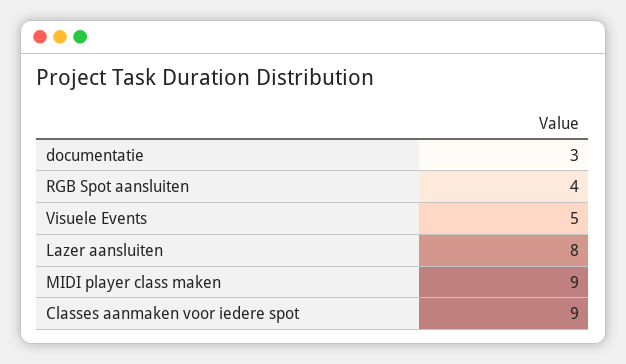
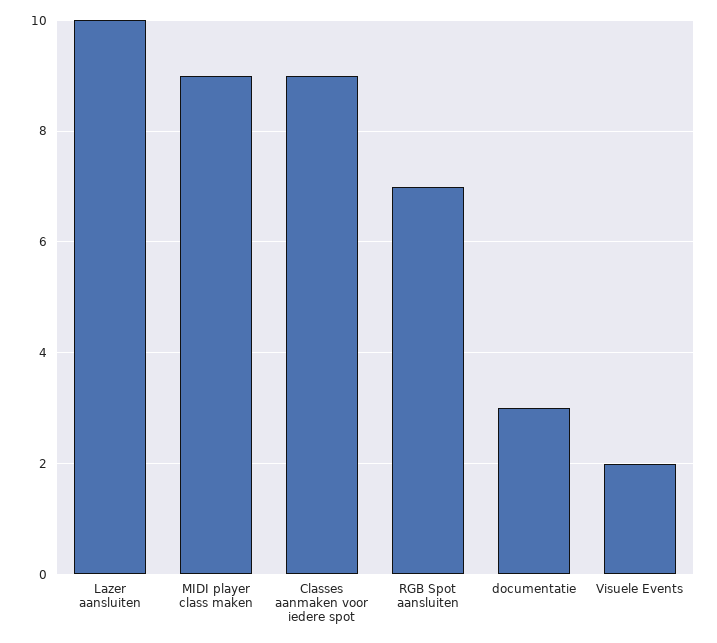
RGB Spot aansluiten: 4 -> 7
Visuele Events: 5 -> 2
Lazer aansluiten: 8 -> 10

